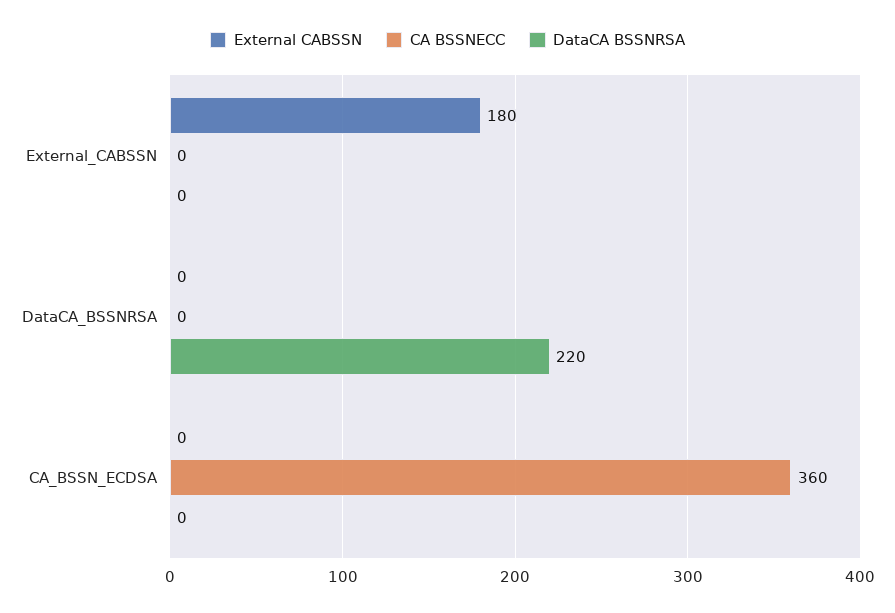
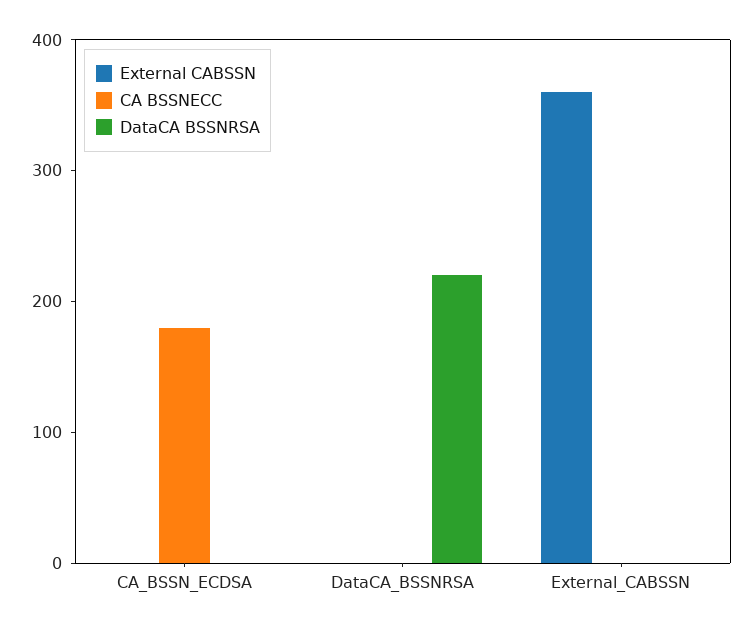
External CABSSN, External_CABSSN: 180 -> 360
CA BSSNECC, CA_BSSN_ECDSA: 360 -> 180

